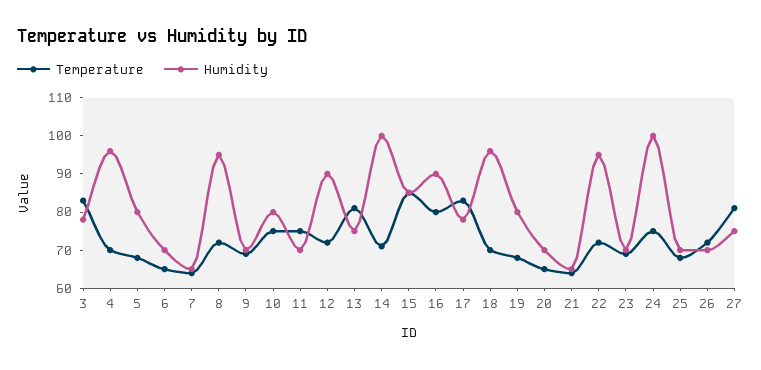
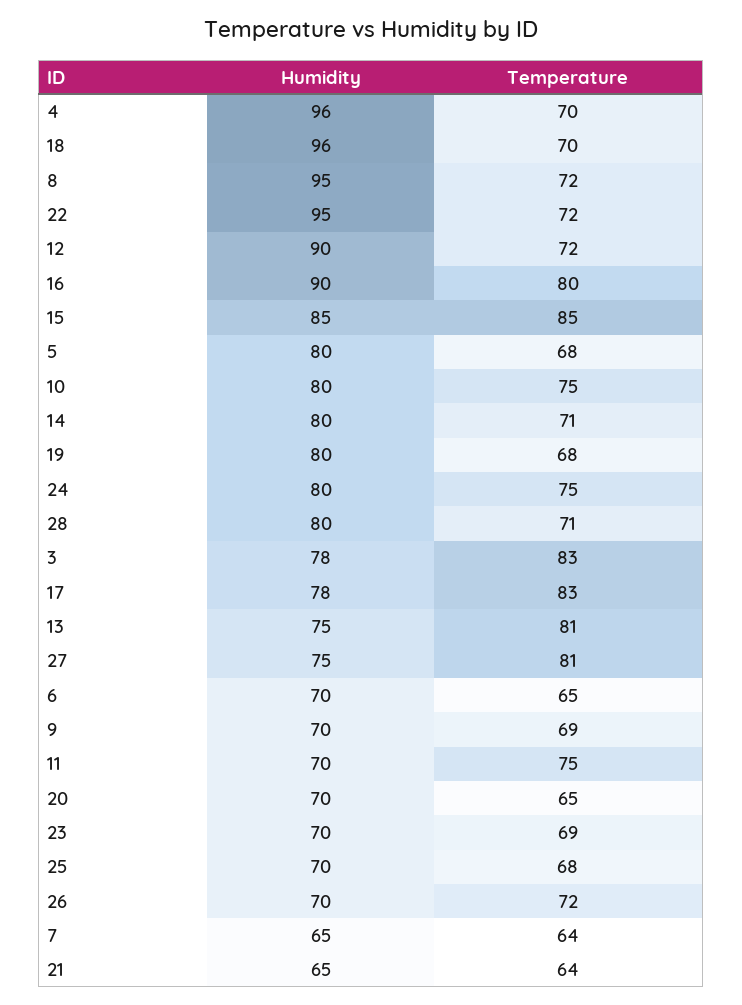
Humidity, 14: 100 -> 80
Humidity, 24: 100 -> 80
Humidity, 28: none -> 80
Temperature, 28: none -> 71

